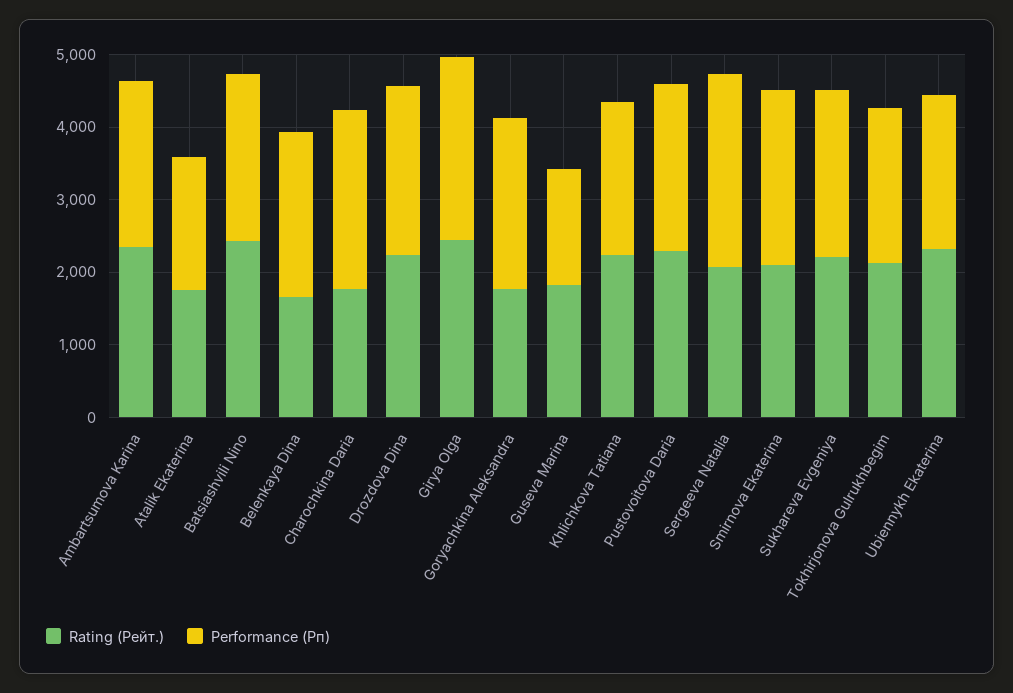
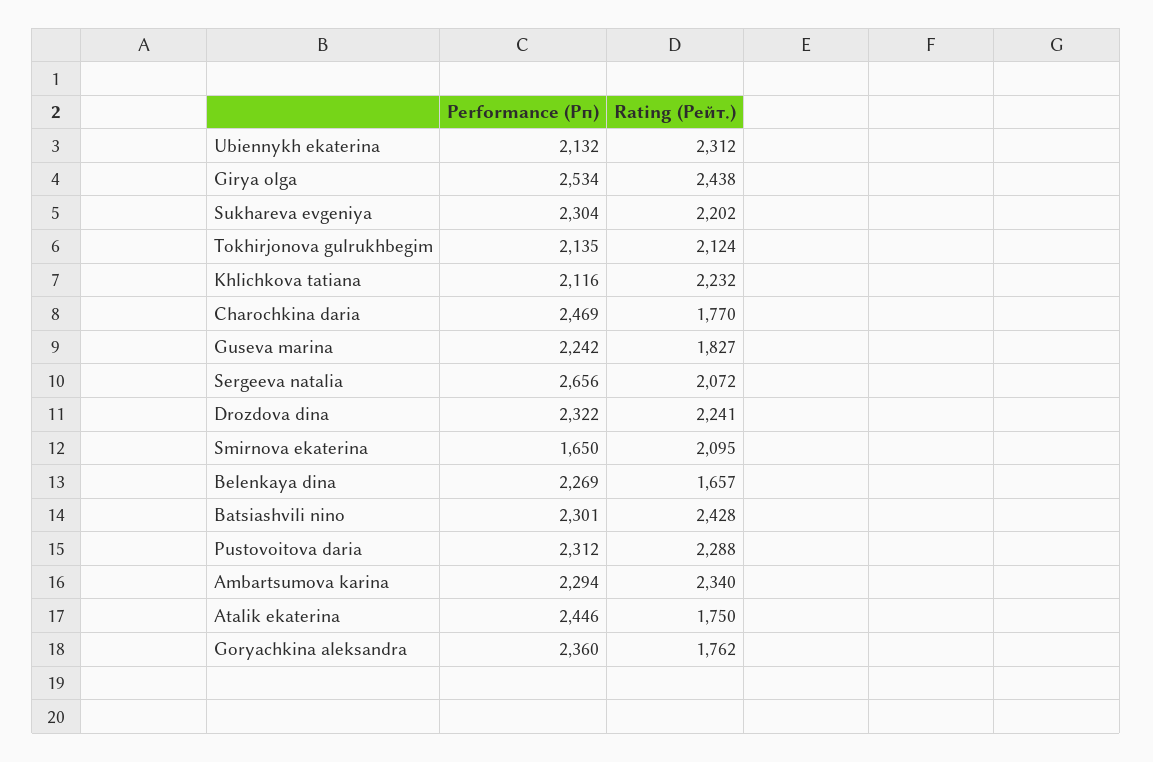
Performance (Рп), Atalik Ekaterina: 1800 -> 2446
Performance (Рп), Guseva Marina: 1600 -> 2242
Performance (Рп), Smirnova Ekaterina: 2400 -> 1650

